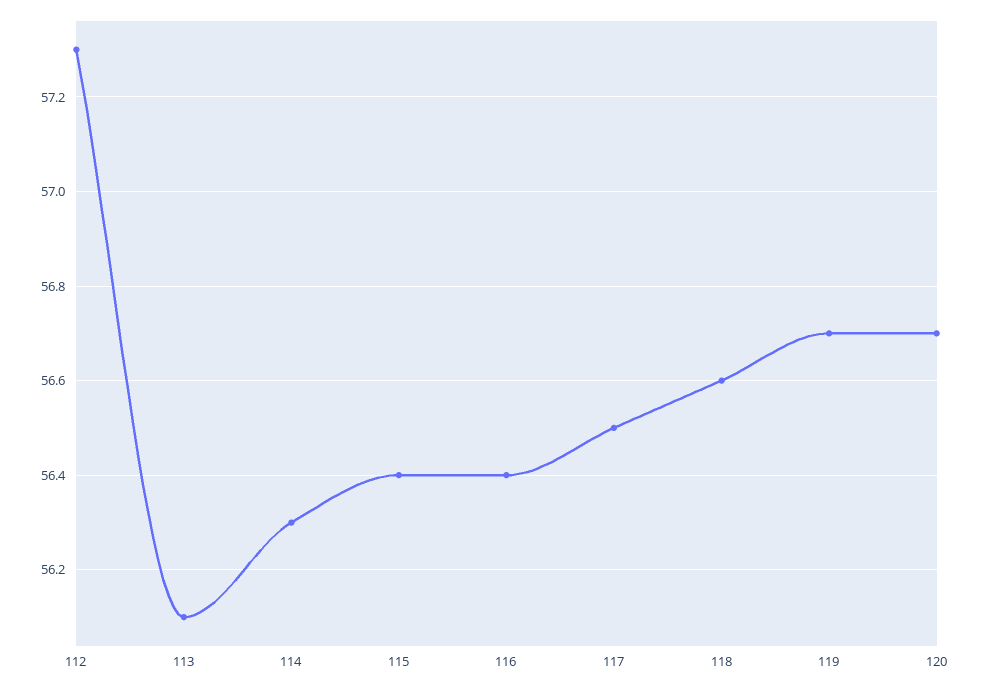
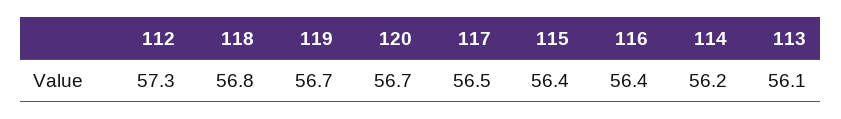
114: 56.3 -> 56.2
118: 56.6 -> 56.8

